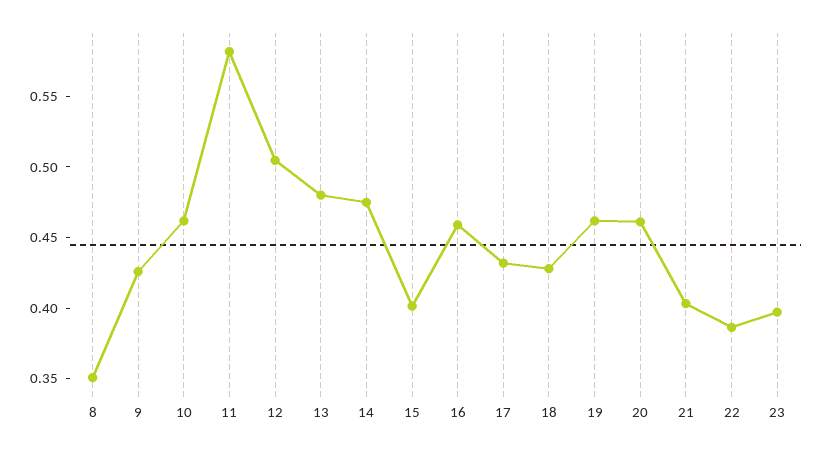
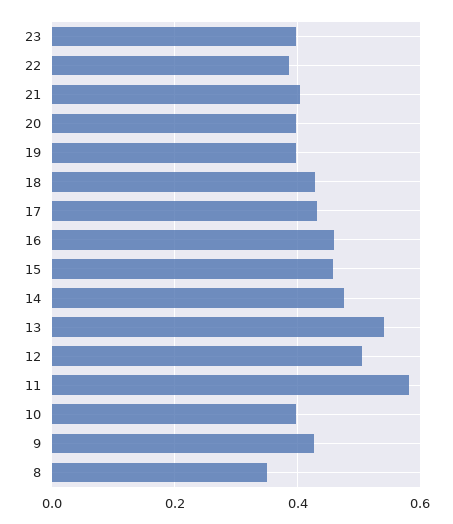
10: 0.46 -> 0.4
13: 0.48 -> 0.54
15: 0.4 -> 0.46
19: 0.46 -> 0.4
20: 0.46 -> 0.4

